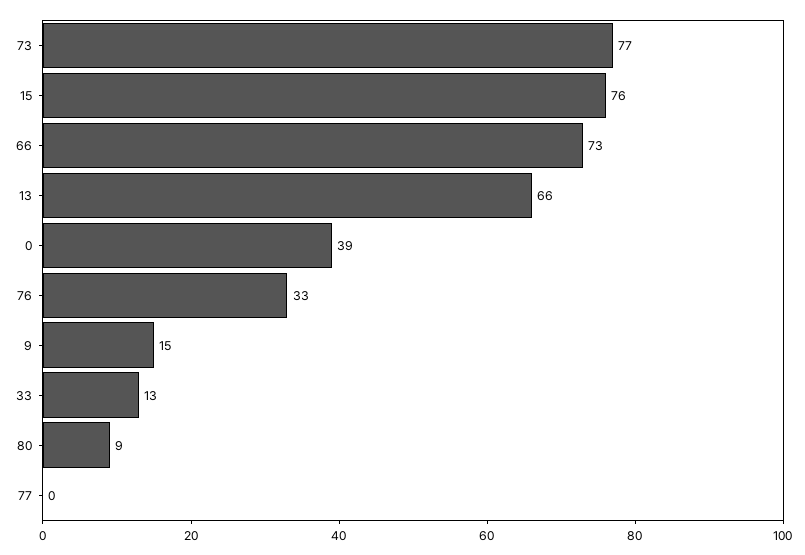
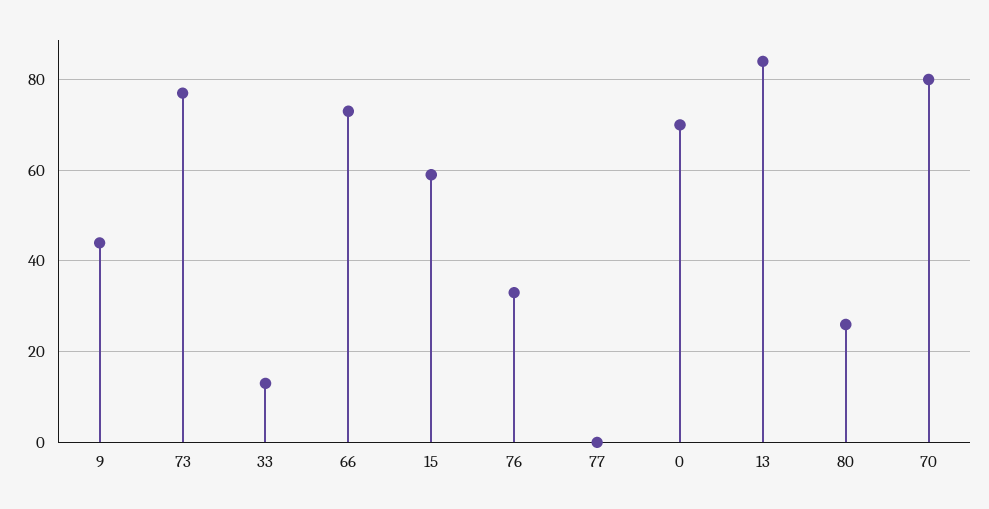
15: 76 -> 60
13: 66 -> 85
0: 39 -> 70
9: 15 -> 45
80: 9 -> 25
70: none -> 80

